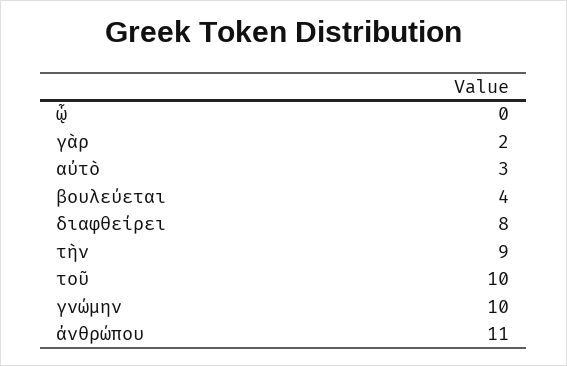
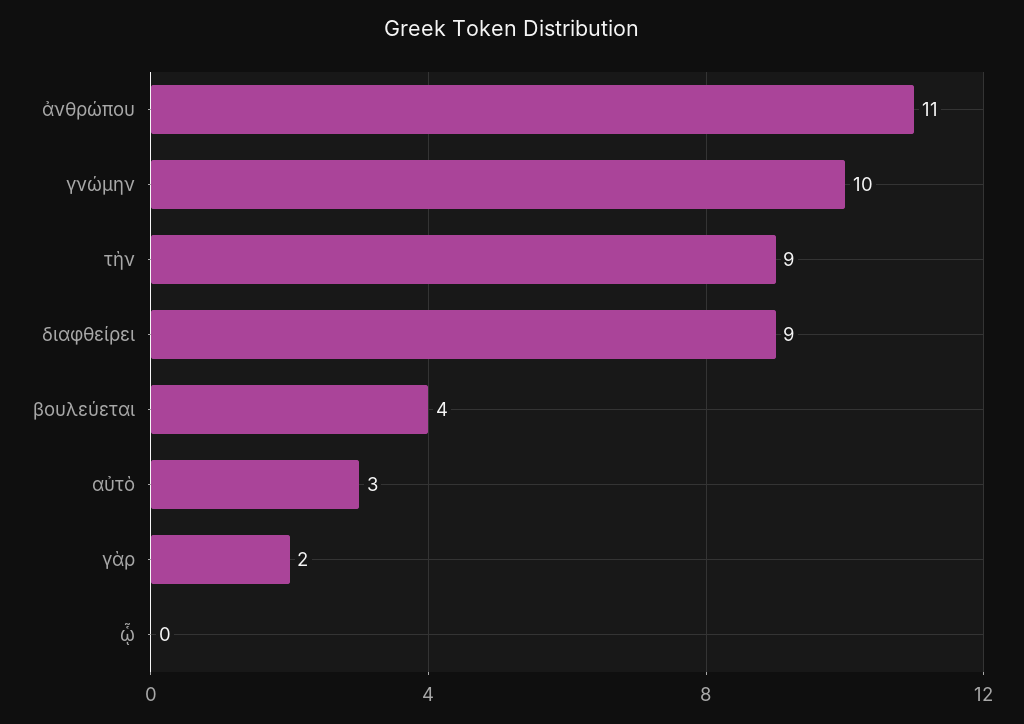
διαφθείρει: 8 -> 9
τοῦ: 10 -> none

